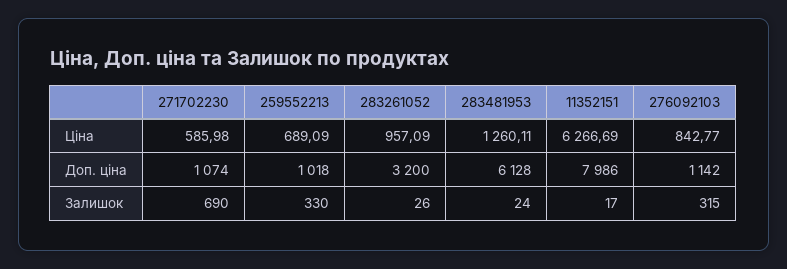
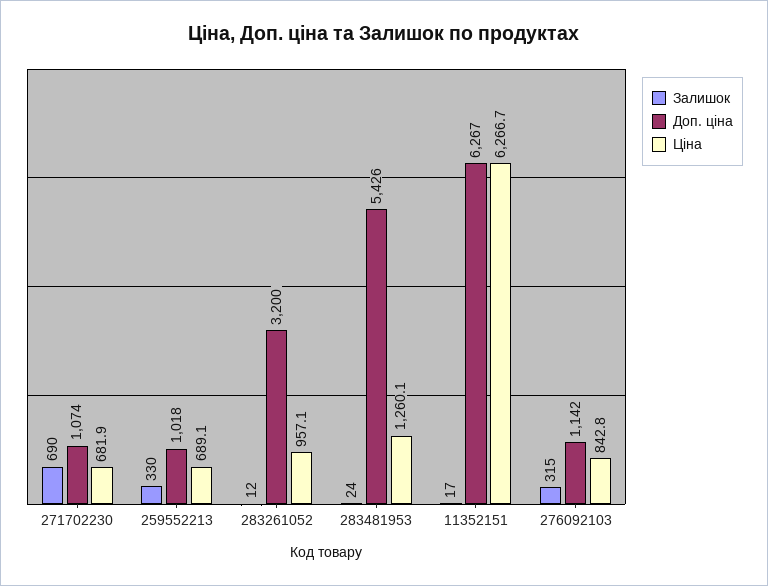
Ціна, 271702230: 585.98 -> 681.9
Доп. ціна, 283481953: 6128 -> 5426
Доп. ціна, 11352151: 7986 -> 6267
Залишок, 283261052: 26 -> 12

